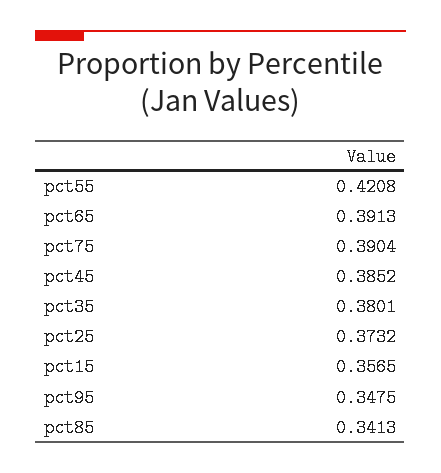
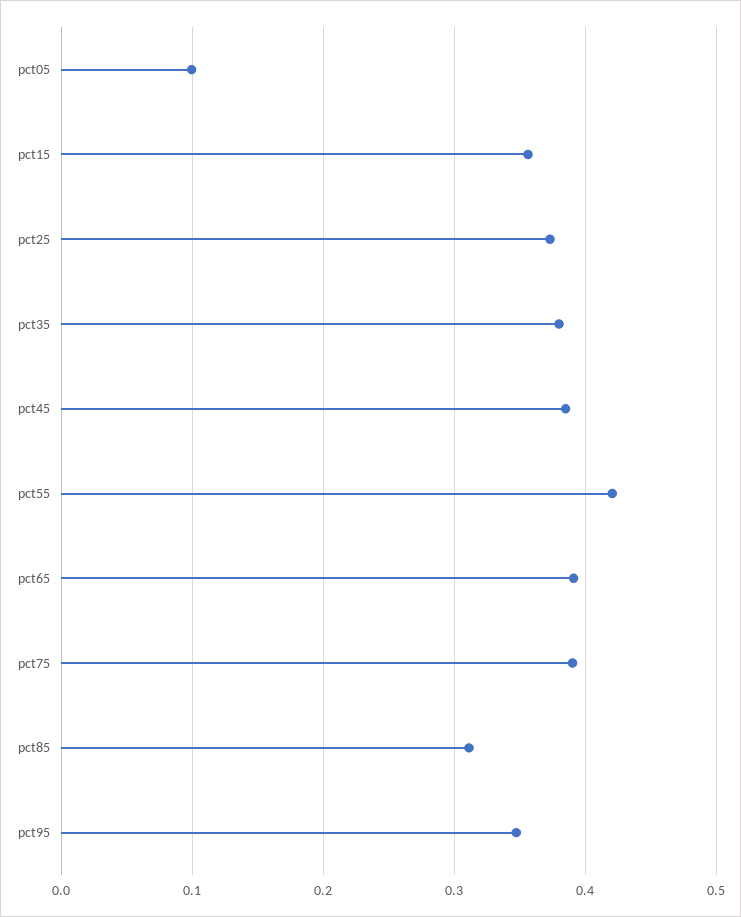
pct85: 0.3413 -> 0.31
pct05: none -> 0.1

